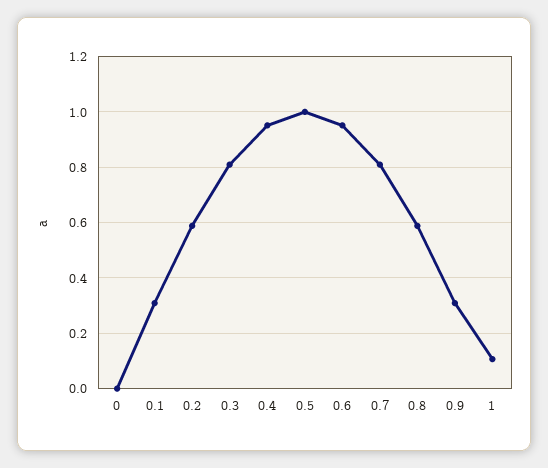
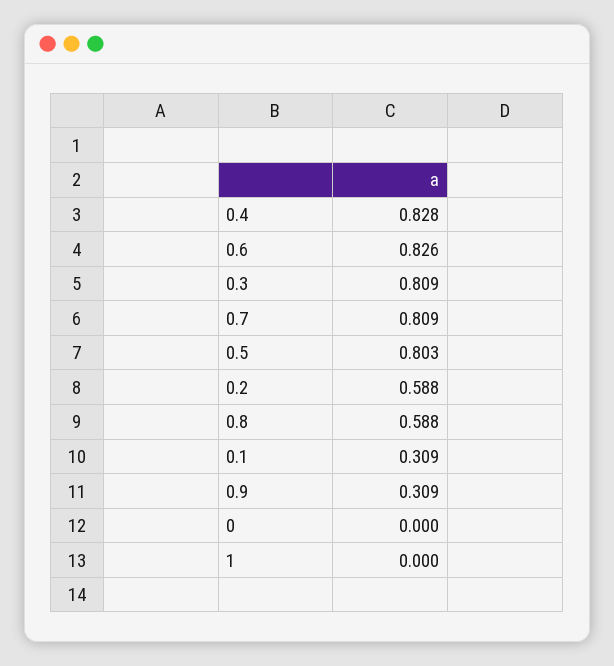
0.4: 0.95 -> 0.828
0.5: 1 -> 0.803
0.6: 0.95 -> 0.826
1: 0.1 -> 0

